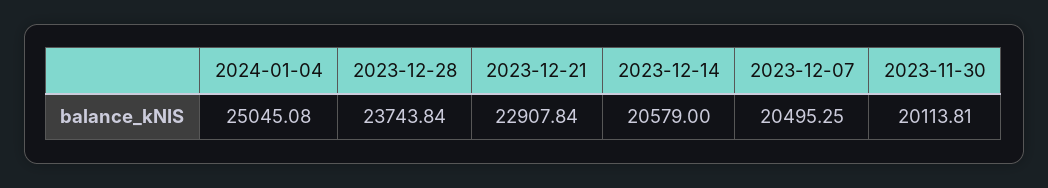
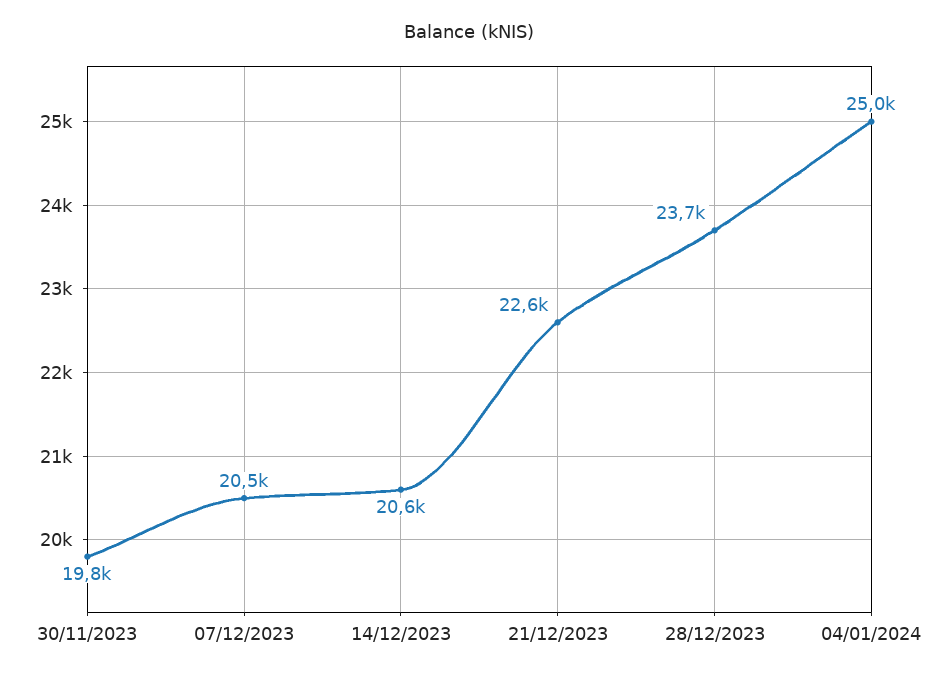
2023-12-21: 22907.84 -> 22600
2023-11-30: 20113.81 -> 19800

